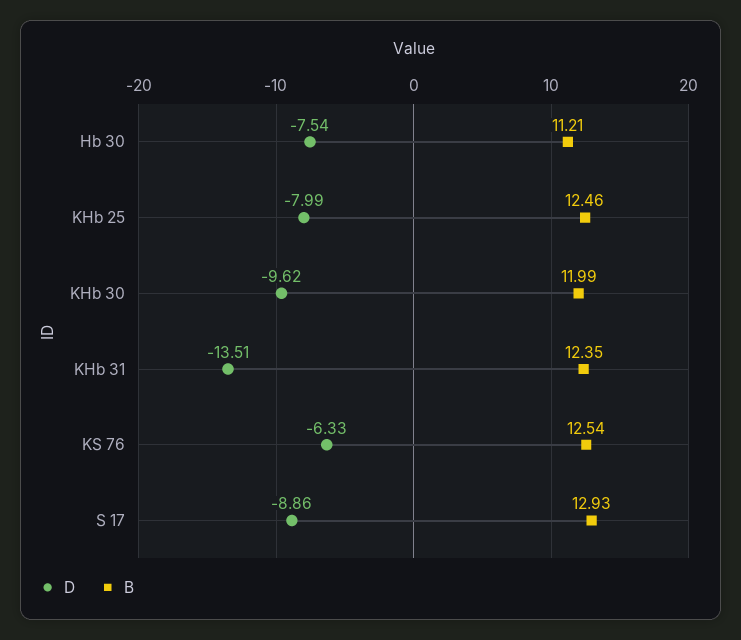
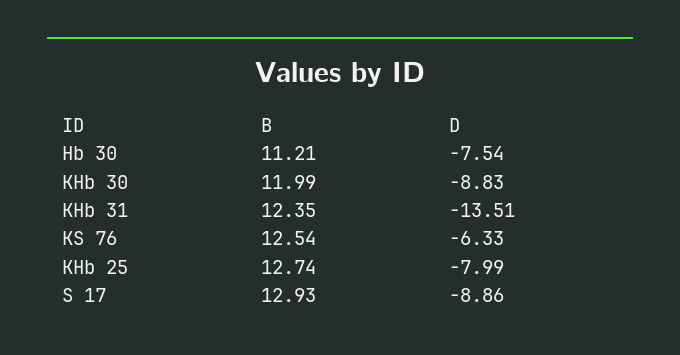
B, KHb 25: 12.46 -> 12.74
D, KHb 30: -9.62 -> -8.83

